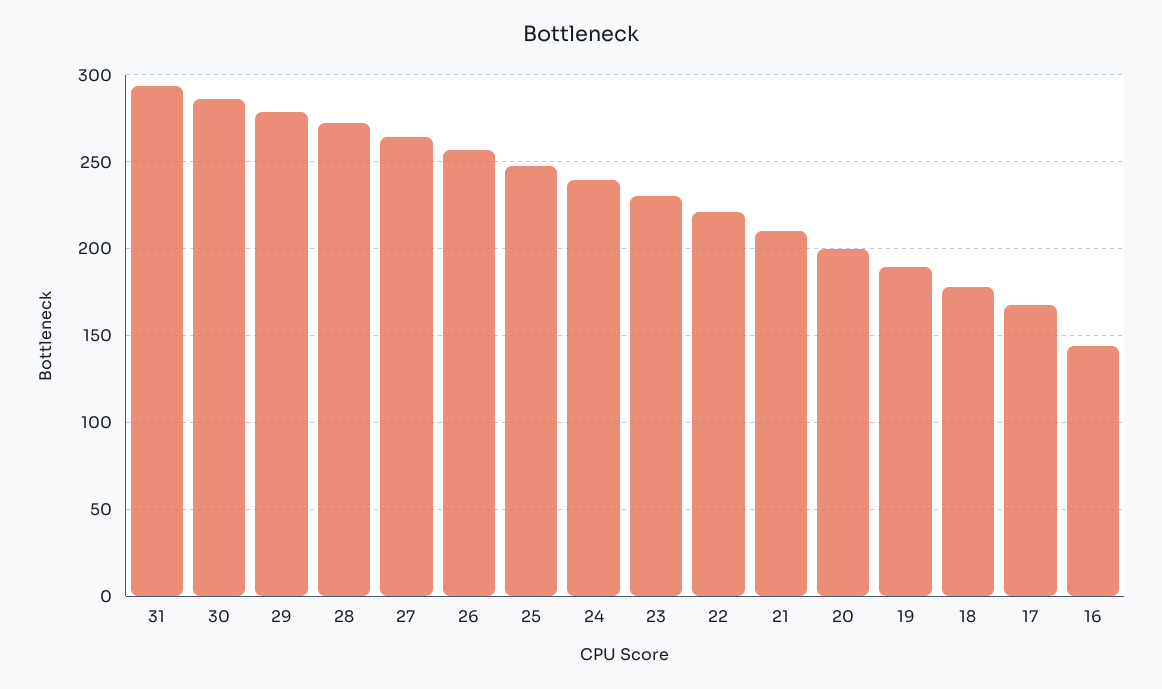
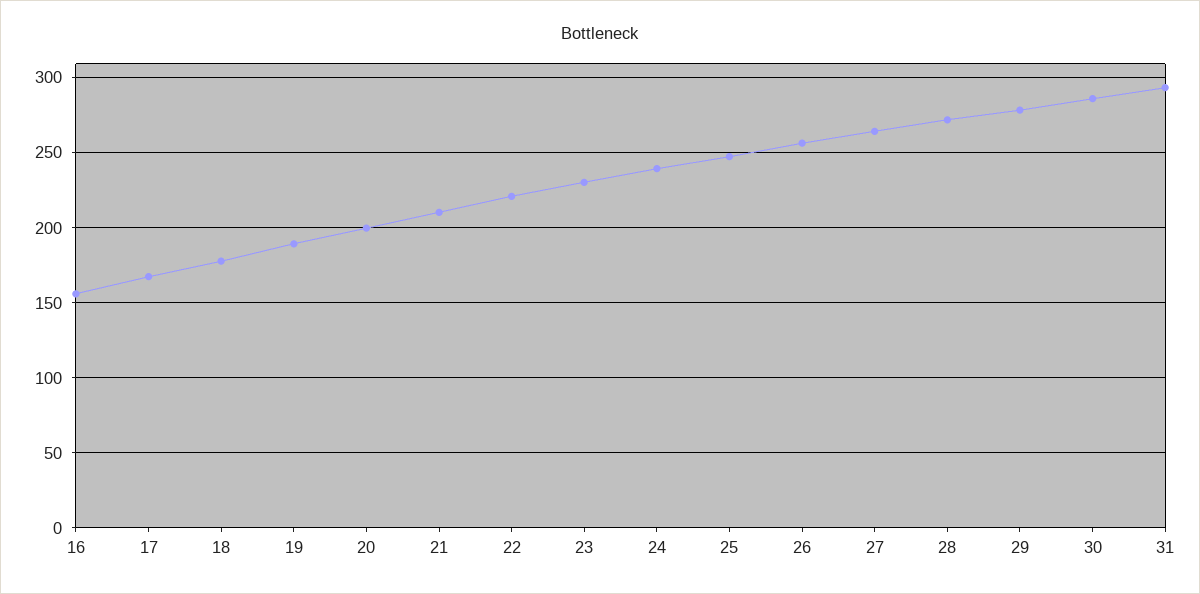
16: 145 -> 155

